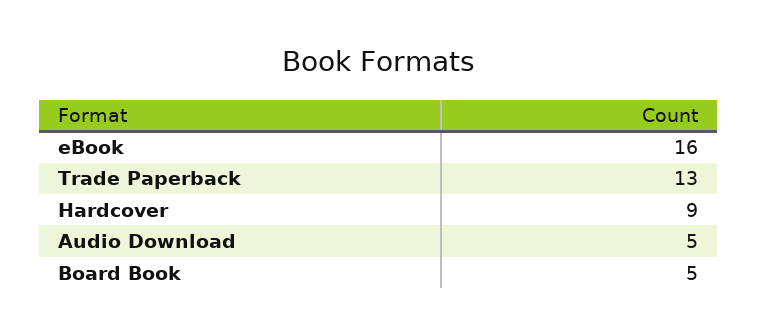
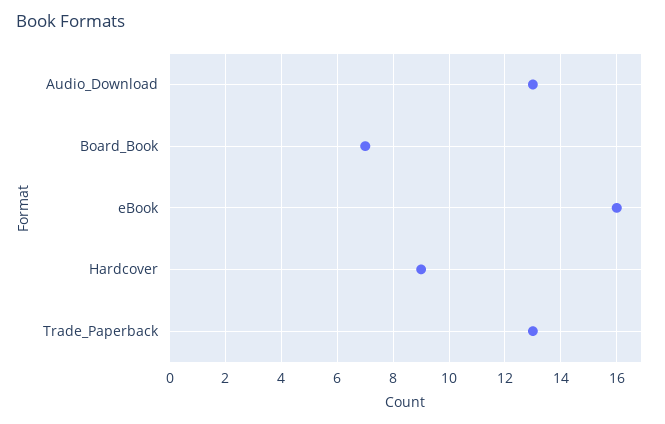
Audio Download: 5 -> 13
Board Book: 5 -> 7

